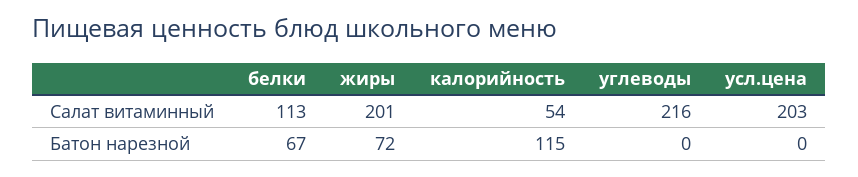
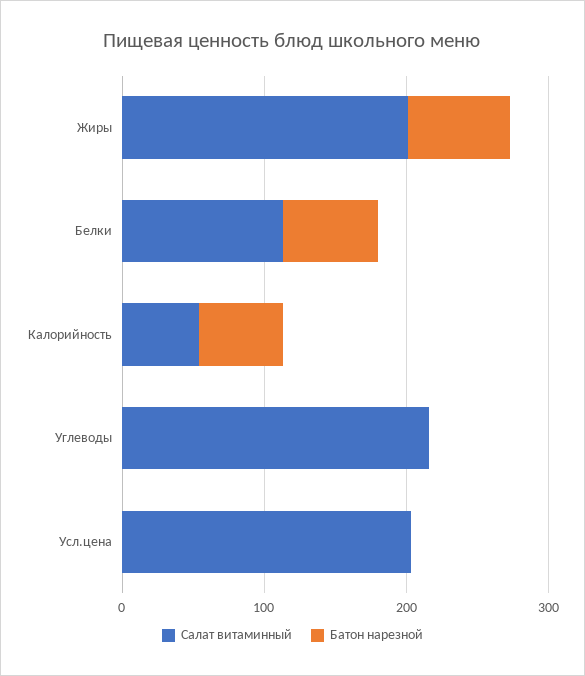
Батон нарезной, калорийность: 115 -> 60

